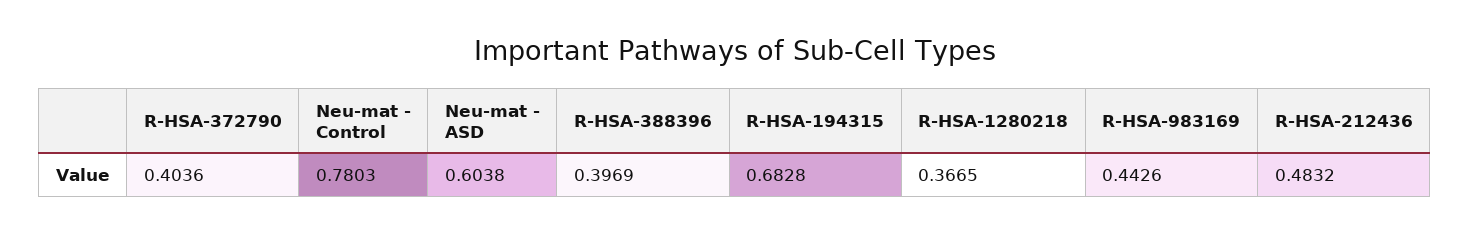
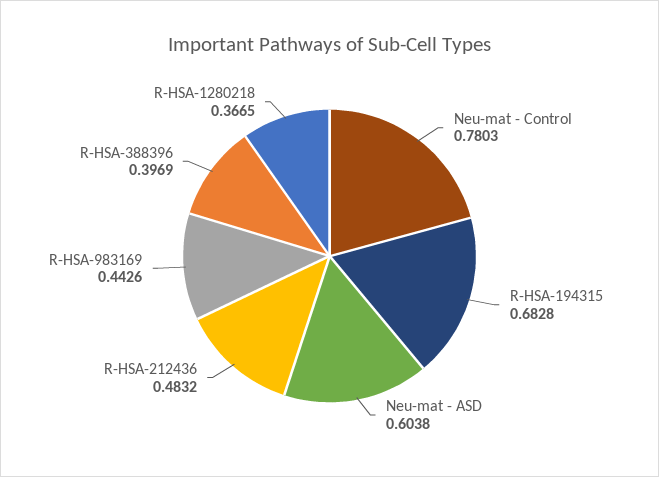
R-HSA-372790: 0.4036 -> none

